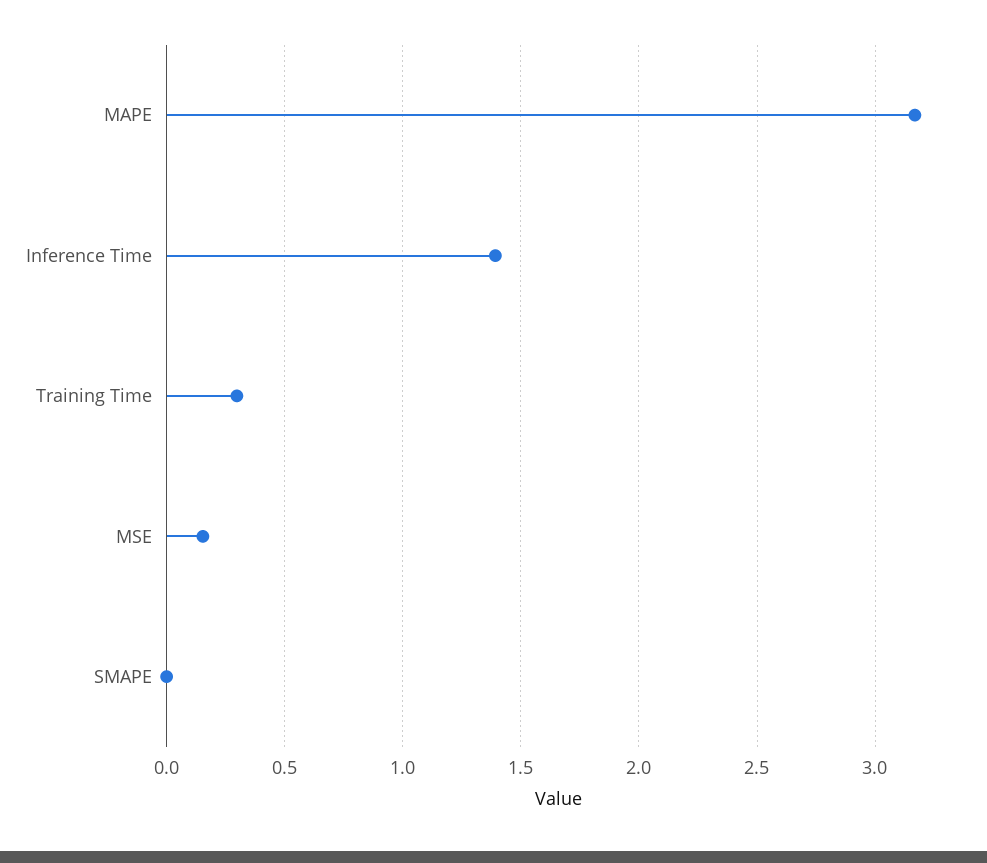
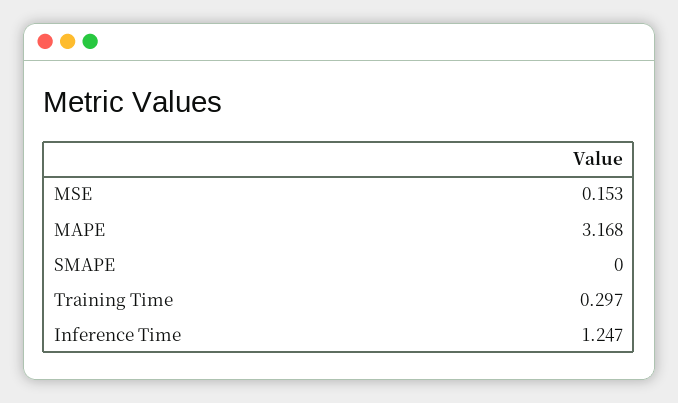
Inference Time: 1.4 -> 1.247

